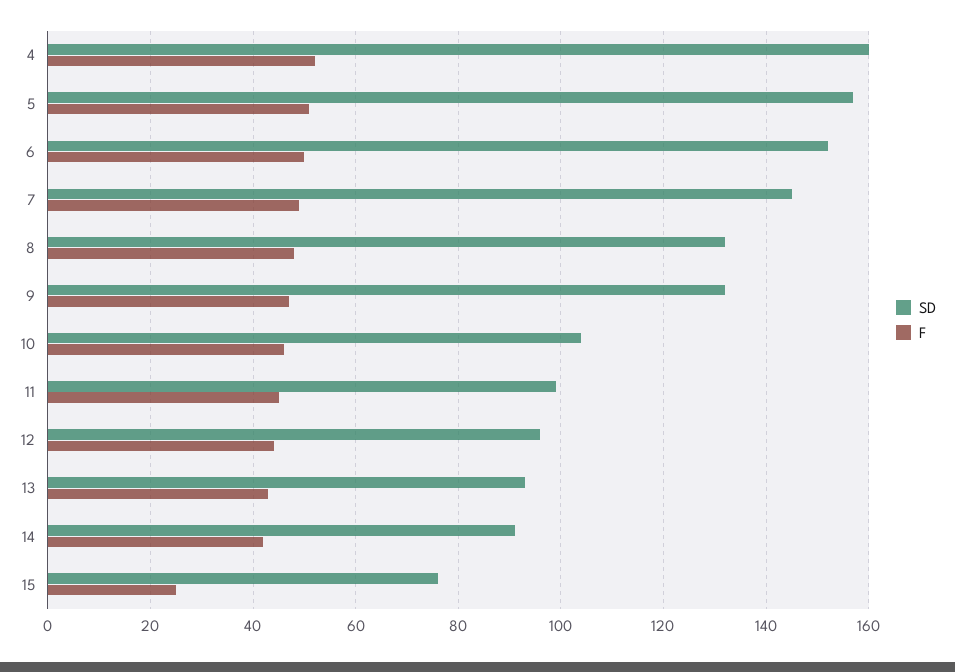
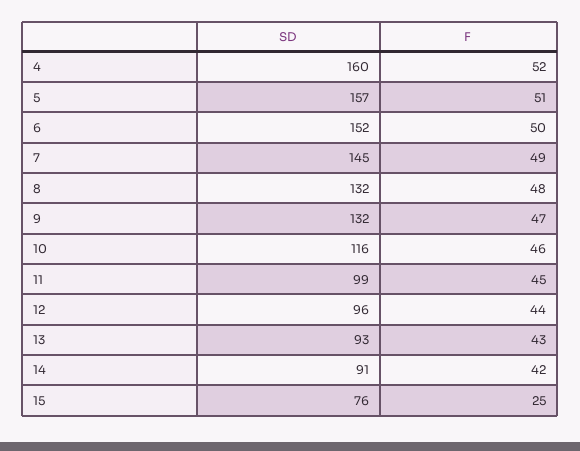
SD, 10: 105 -> 116

